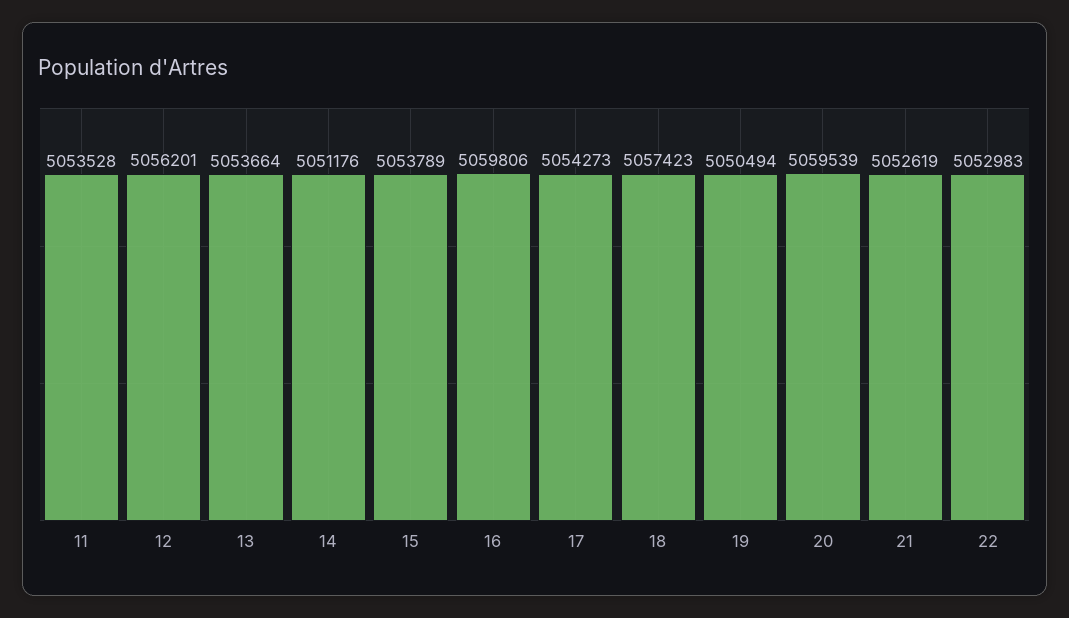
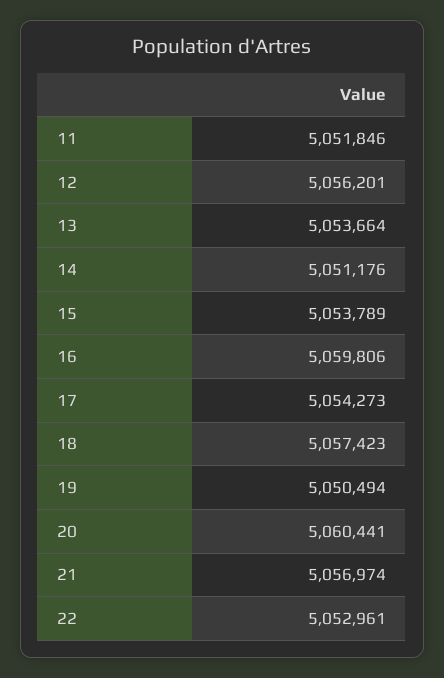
11: 5053528 -> 5051846
20: 5059539 -> 5060441
21: 5052619 -> 5056974
22: 5052983 -> 5052961

